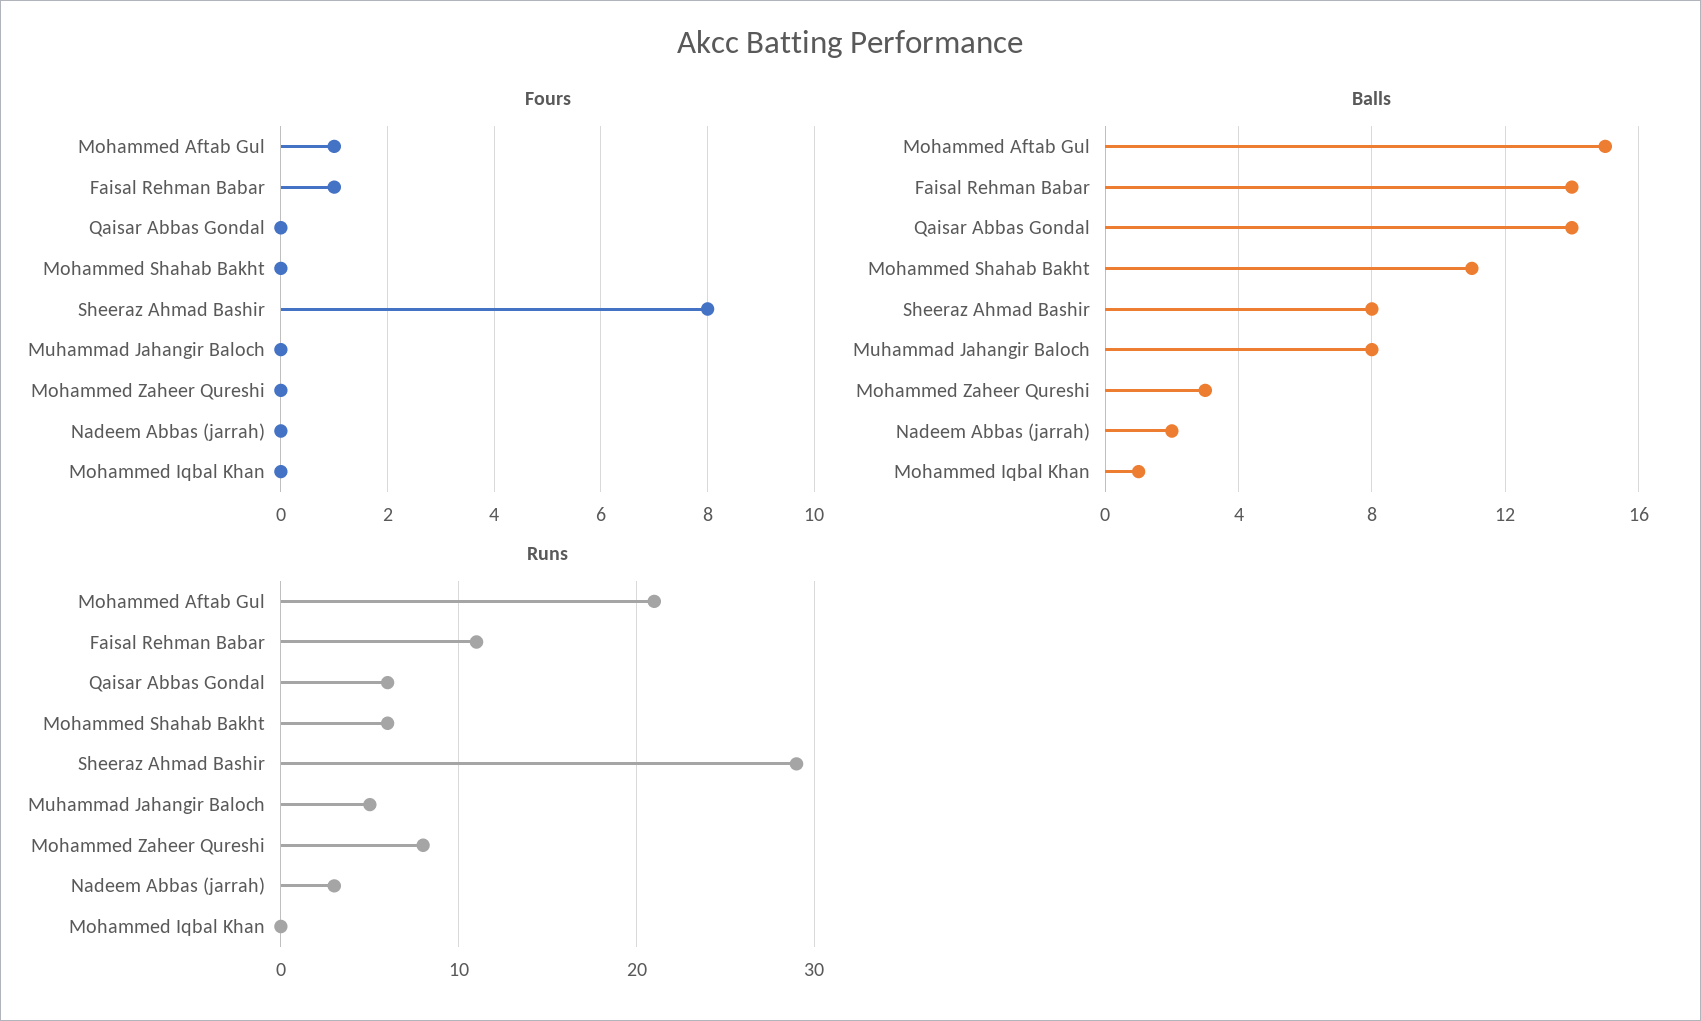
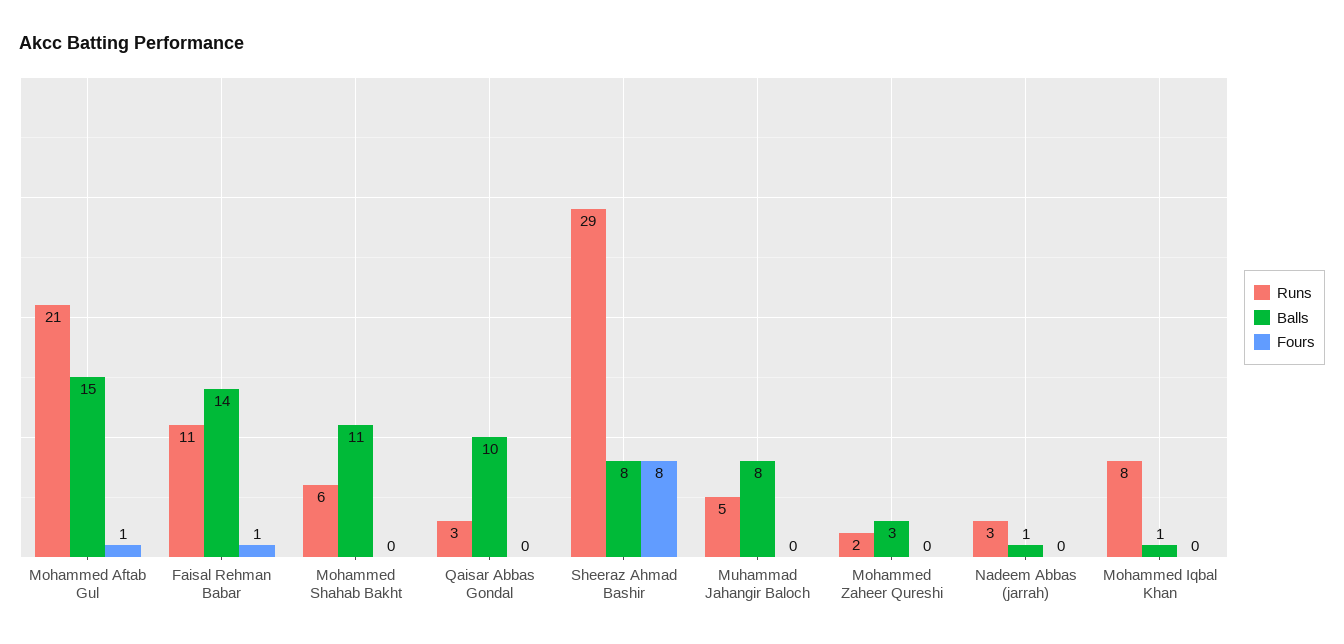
Balls, Qaisar Abbas Gondal: 14 -> 10
Balls, Nadeem Abbas (jarrah): 2 -> 1
Runs, Qaisar Abbas Gondal: 6 -> 3
Runs, Mohammed Zaheer Qureshi: 8 -> 2
Runs, Mohammed Iqbal Khan: 0 -> 8

